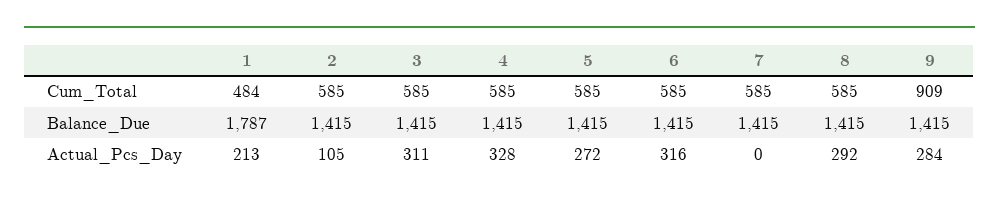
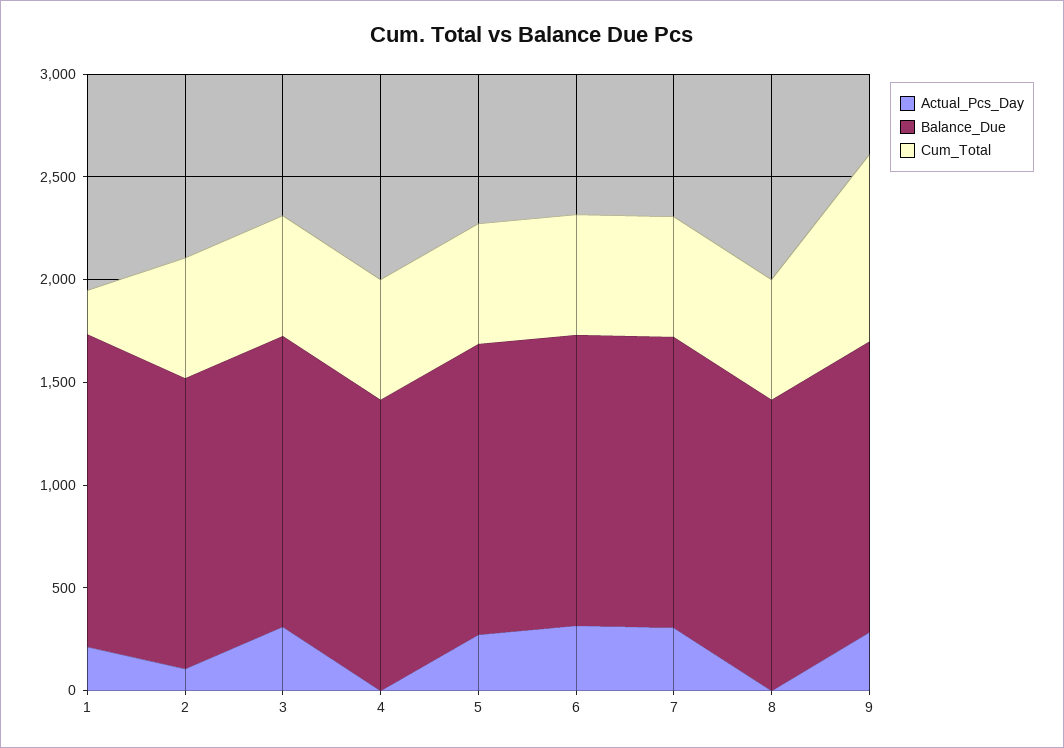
Cum_Total, 1: 484 -> 200
Balance_Due, 1: 1787 -> 1500
Actual_Pcs_Day, 4: 328 -> 0
Actual_Pcs_Day, 7: 0 -> 300
Actual_Pcs_Day, 8: 292 -> 0

